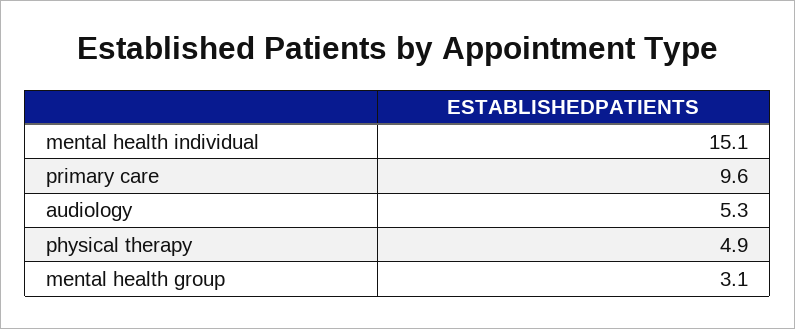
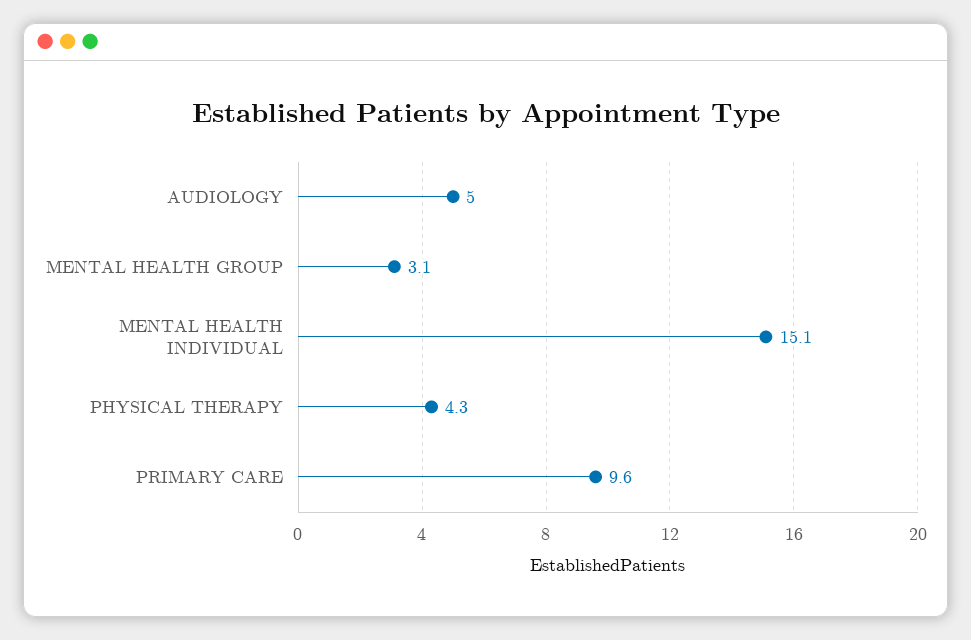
audiology: 5.3 -> 5
physical therapy: 4.9 -> 4.3

